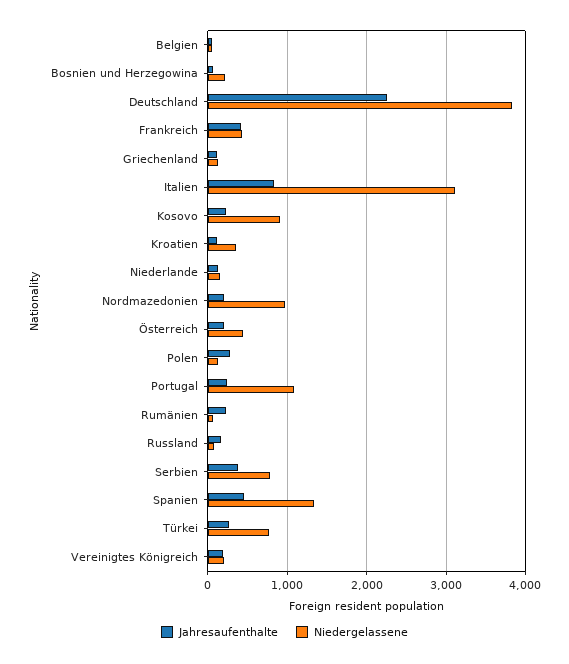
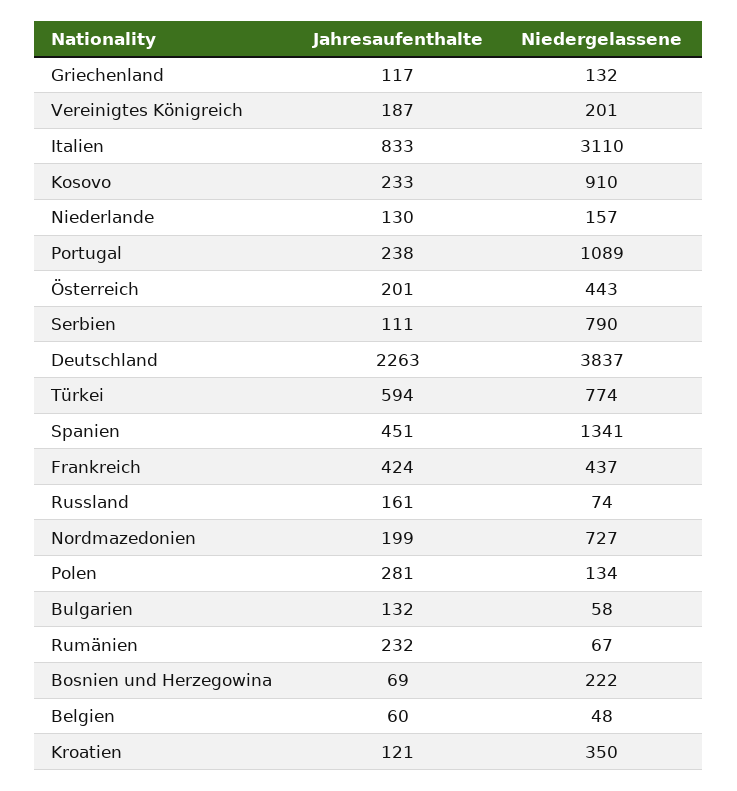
Niedergelassene, Nordmazedonien: 1000 -> 727
Jahresaufenthalte, Serbien: 400 -> 111
Jahresaufenthalte, Türkei: 300 -> 594
Jahresaufenthalte, Bulgarien: none -> 132
Niedergelassene, Bulgarien: none -> 58

